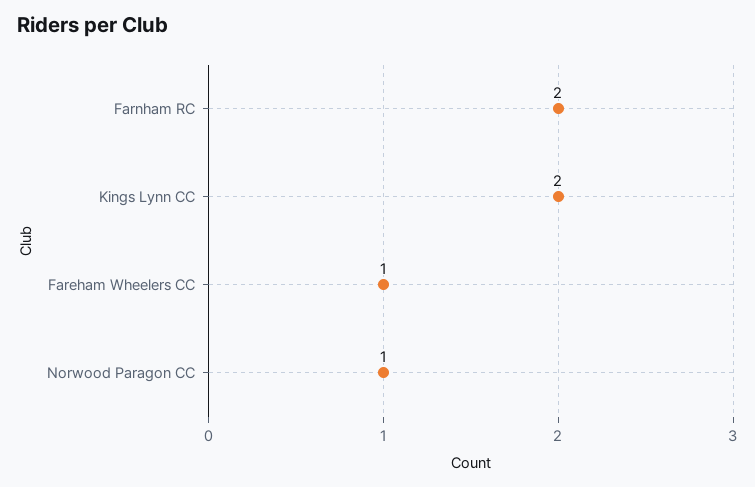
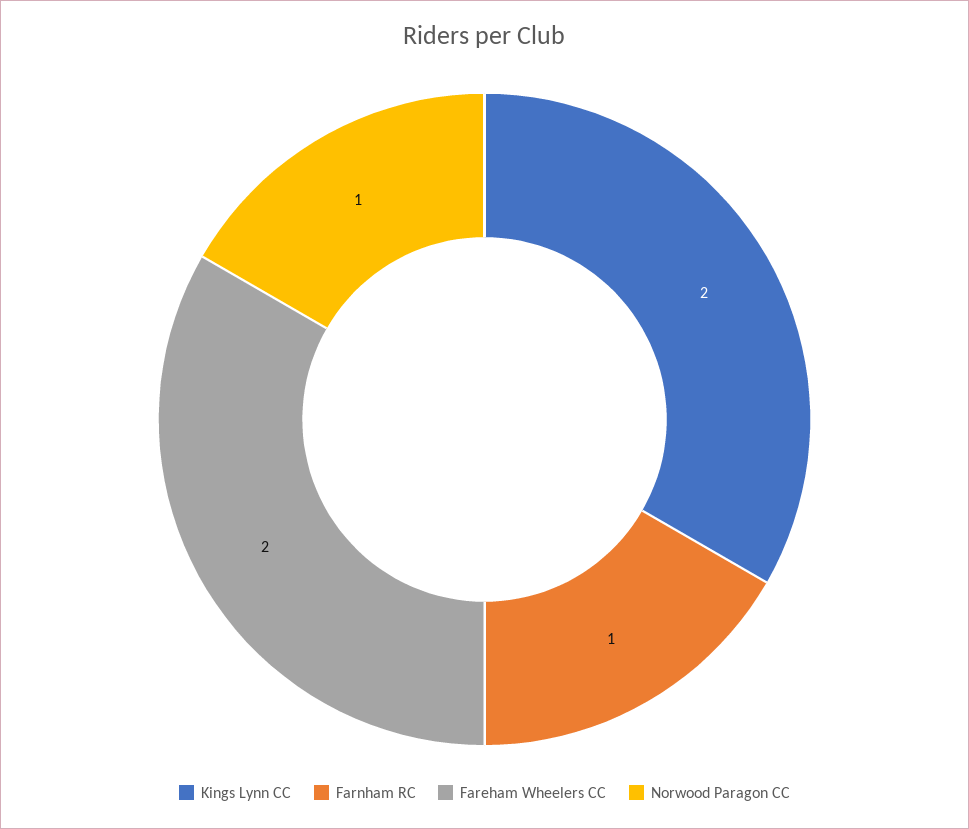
Farnham RC: 2 -> 1
Fareham Wheelers CC: 1 -> 2

